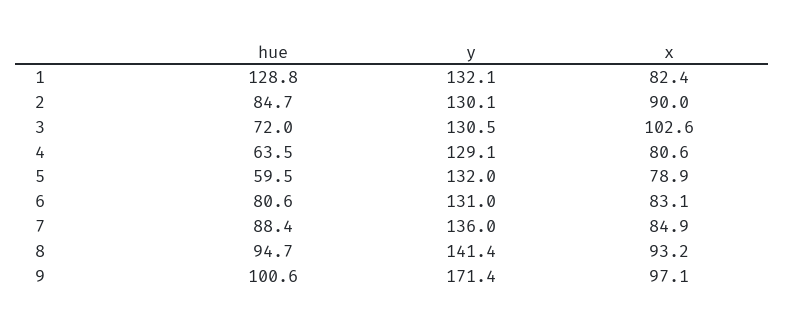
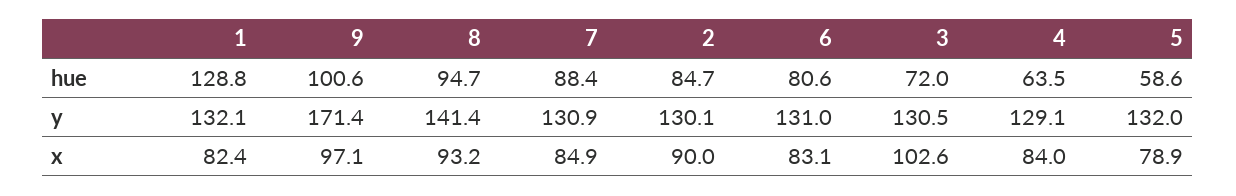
x, 4: 80.6 -> 84
hue, 5: 59.5 -> 58.6
y, 7: 136 -> 130.9

